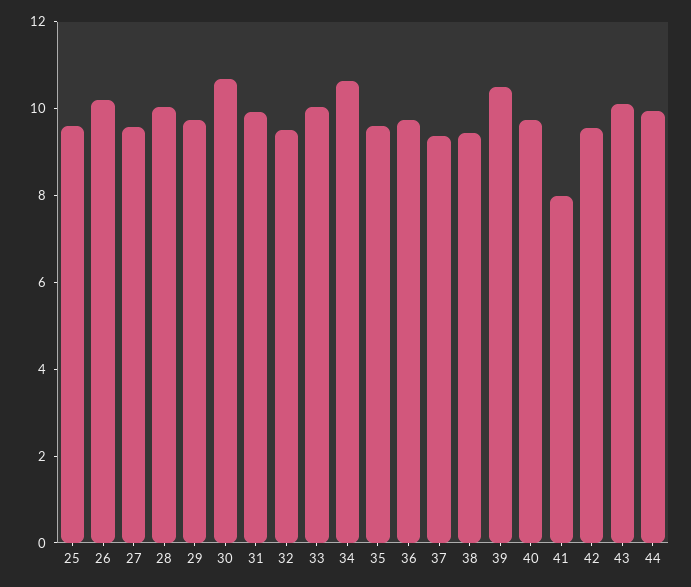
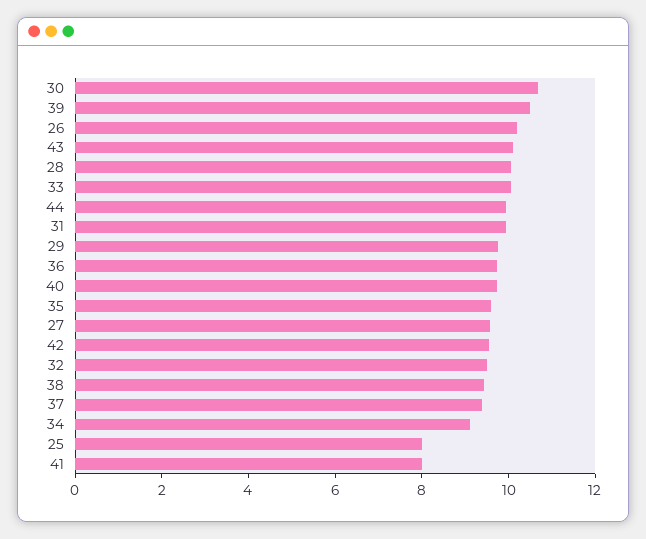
25: 9.5 -> 8
34: 10.5 -> 9

